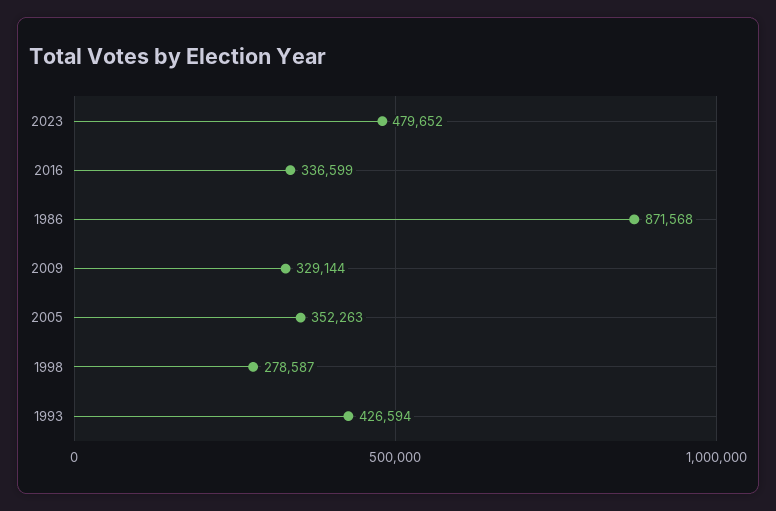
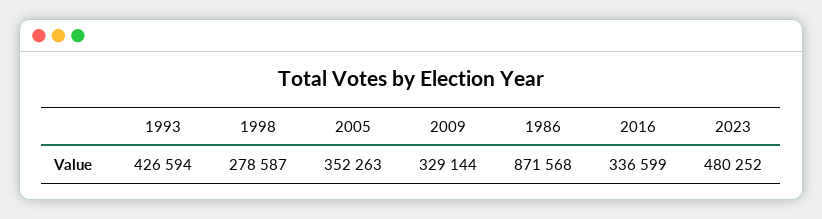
2023: 479652 -> 480252

